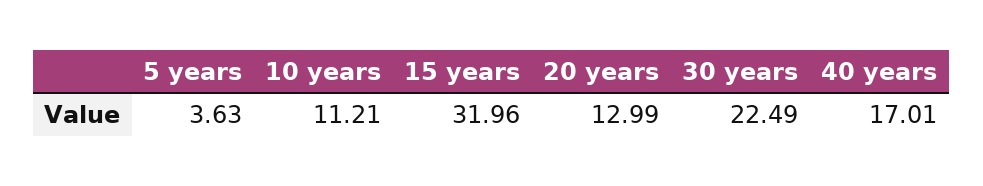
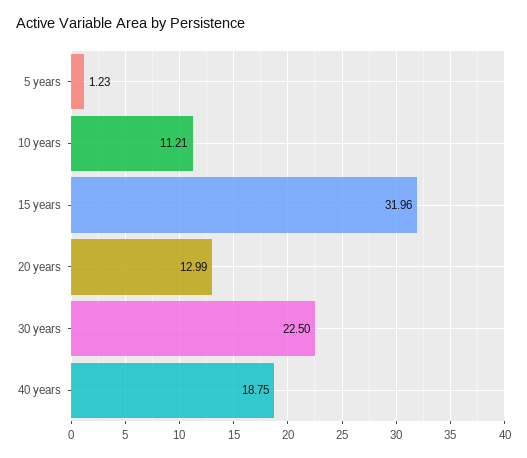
5 years: 3.63 -> 1.23
30 years: 22.49 -> 22.5
40 years: 17.01 -> 18.75

